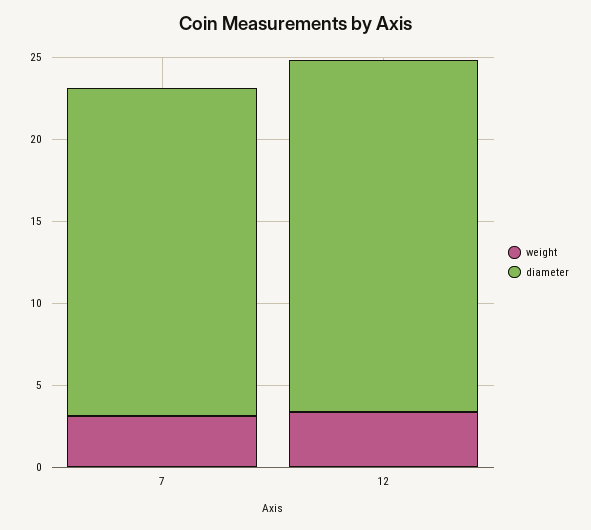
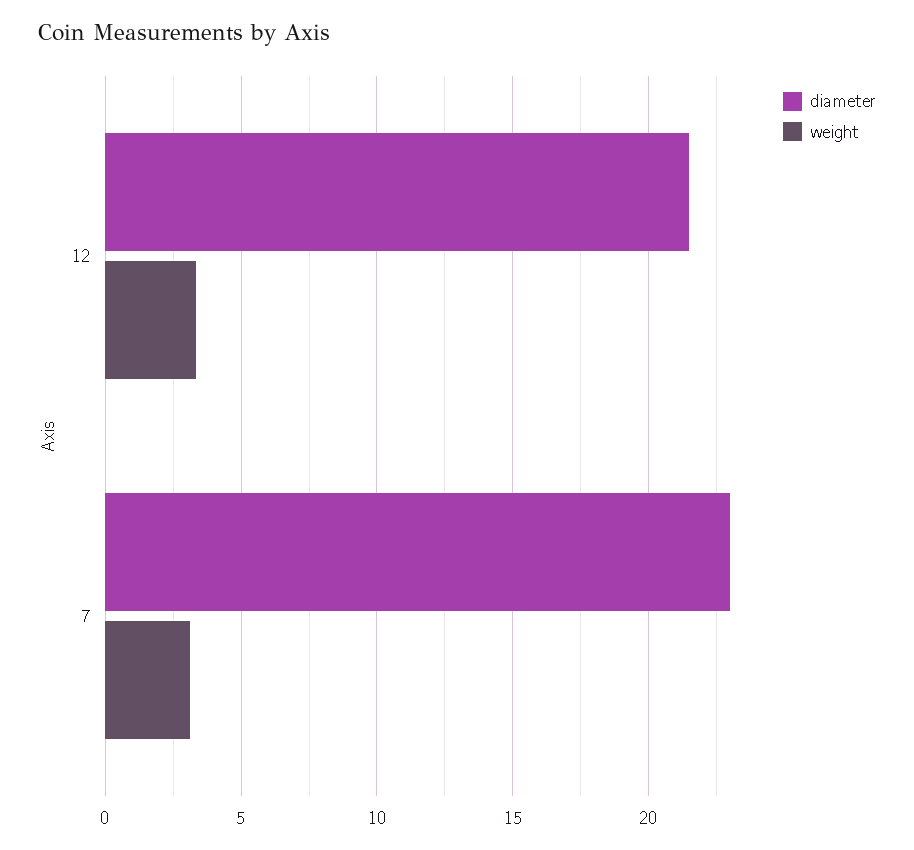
diameter, 7: 20 -> 23

